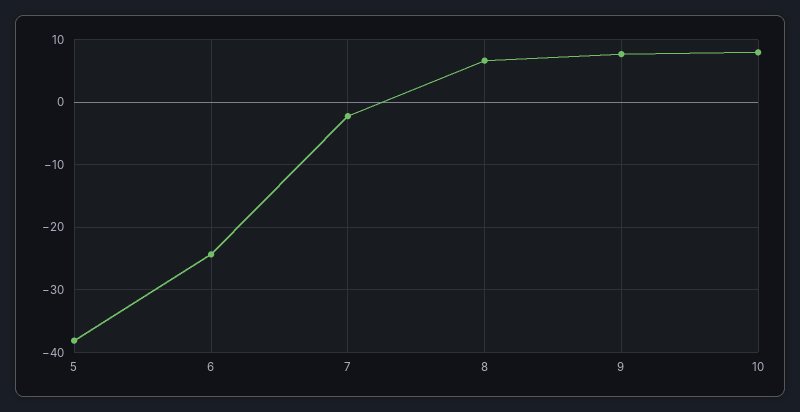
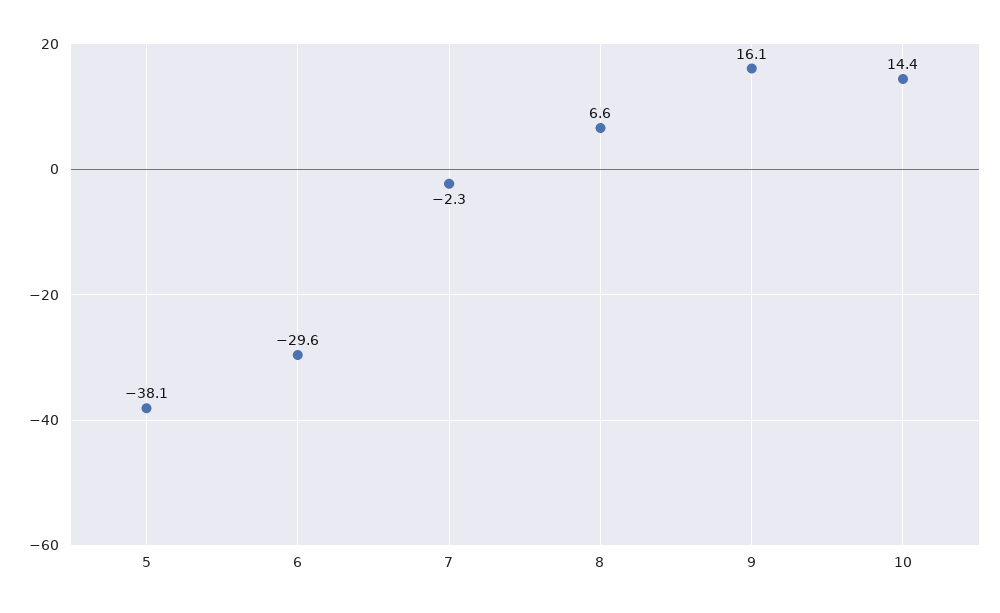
6: -24 -> -29.6
9: 8 -> 16.1
10: 8 -> 14.4

